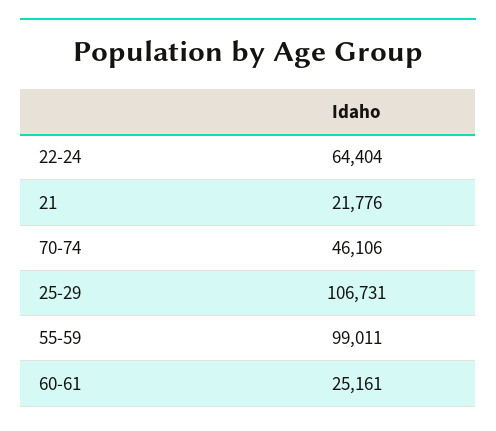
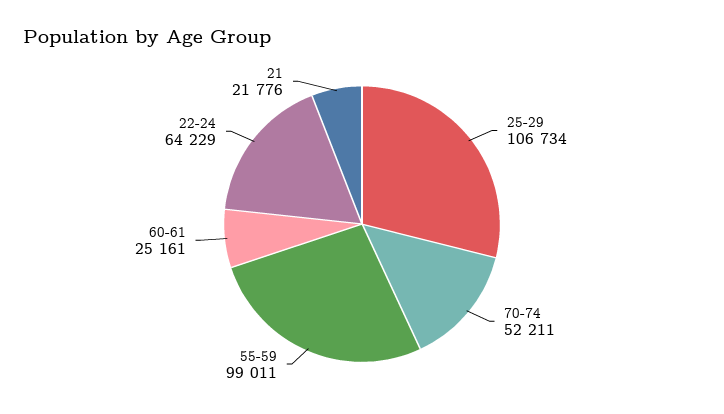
22-24: 64404 -> 64229
70-74: 46106 -> 52211
25-29: 106731 -> 106734

